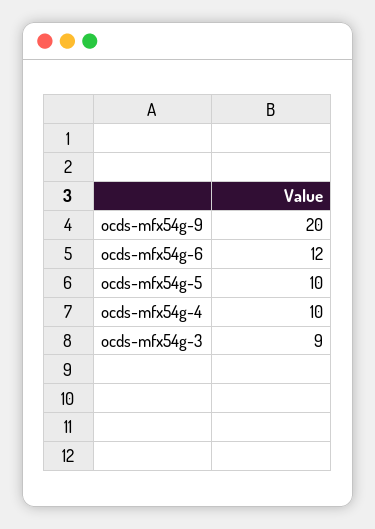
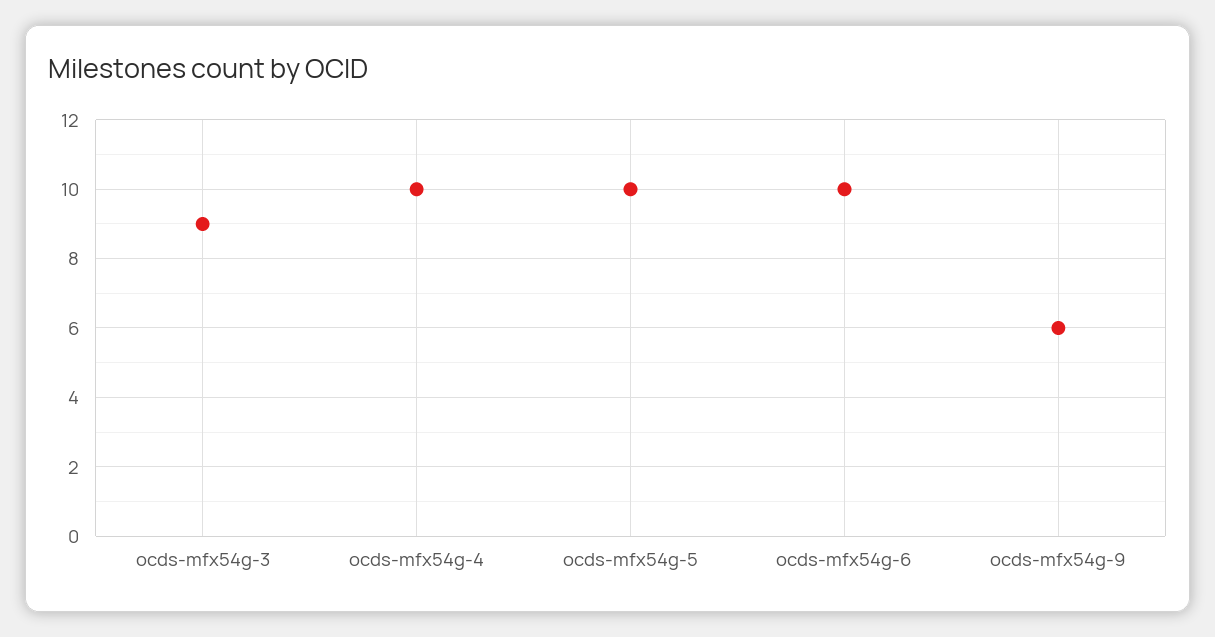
ocds-mfx54g-9: 20 -> 6
ocds-mfx54g-6: 12 -> 10

